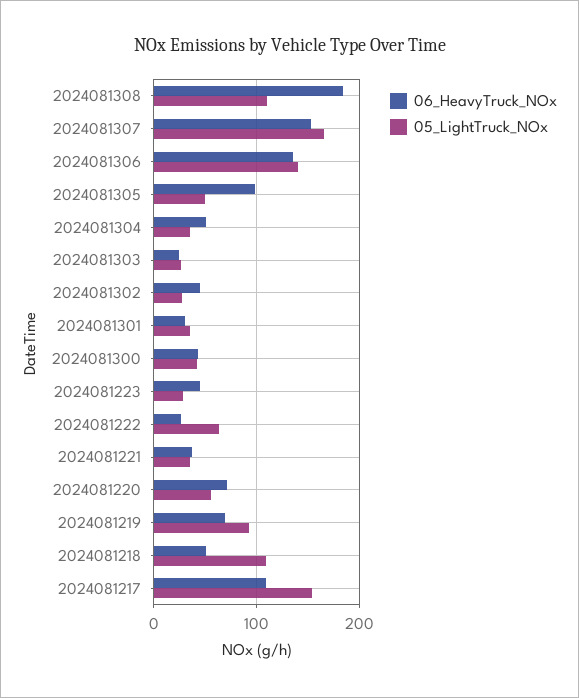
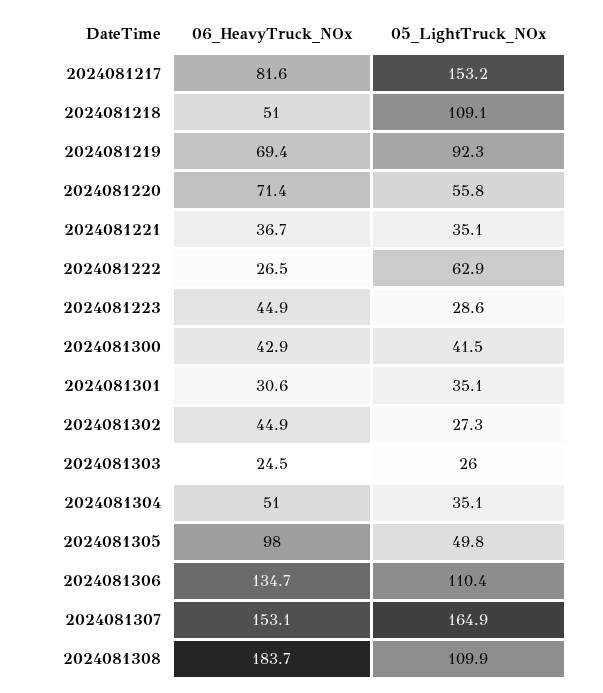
05_LightTruck_NOx, 2024081306: 140 -> 110.4
06_HeavyTruck_NOx, 2024081217: 110 -> 81.6

